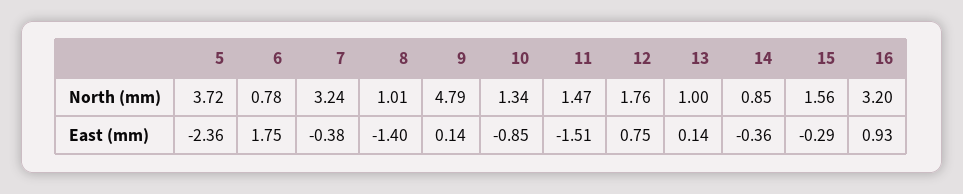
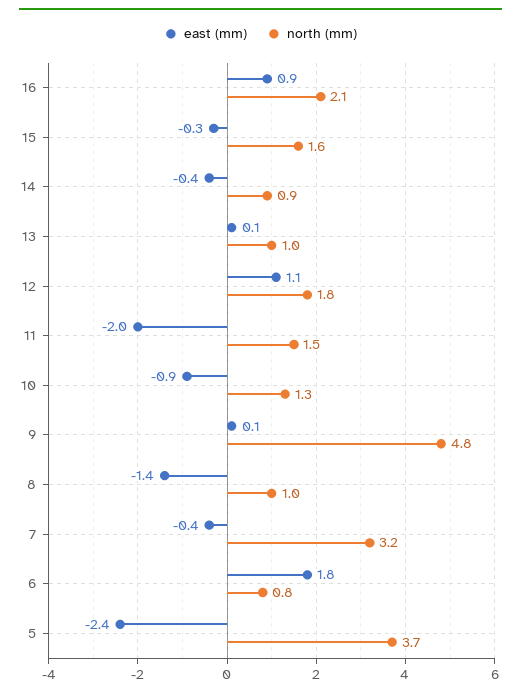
North (mm), 16: 3.2 -> 2.1
East (mm), 11: -1.51 -> -2
East (mm), 12: 0.75 -> 1.1

